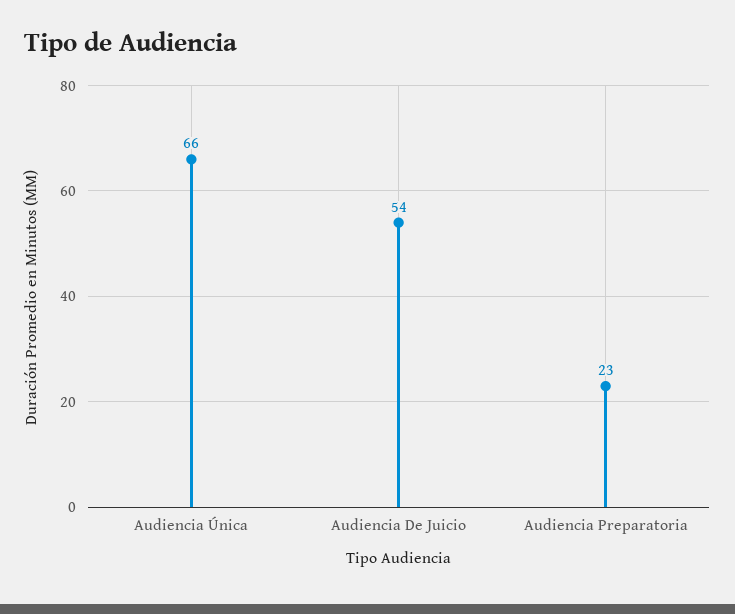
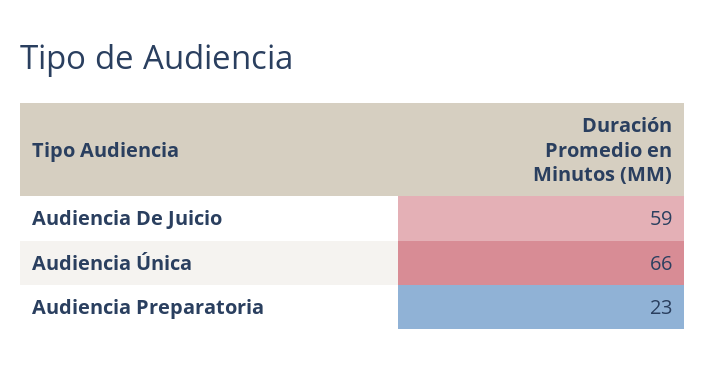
Audiencia De Juicio: 54 -> 59

